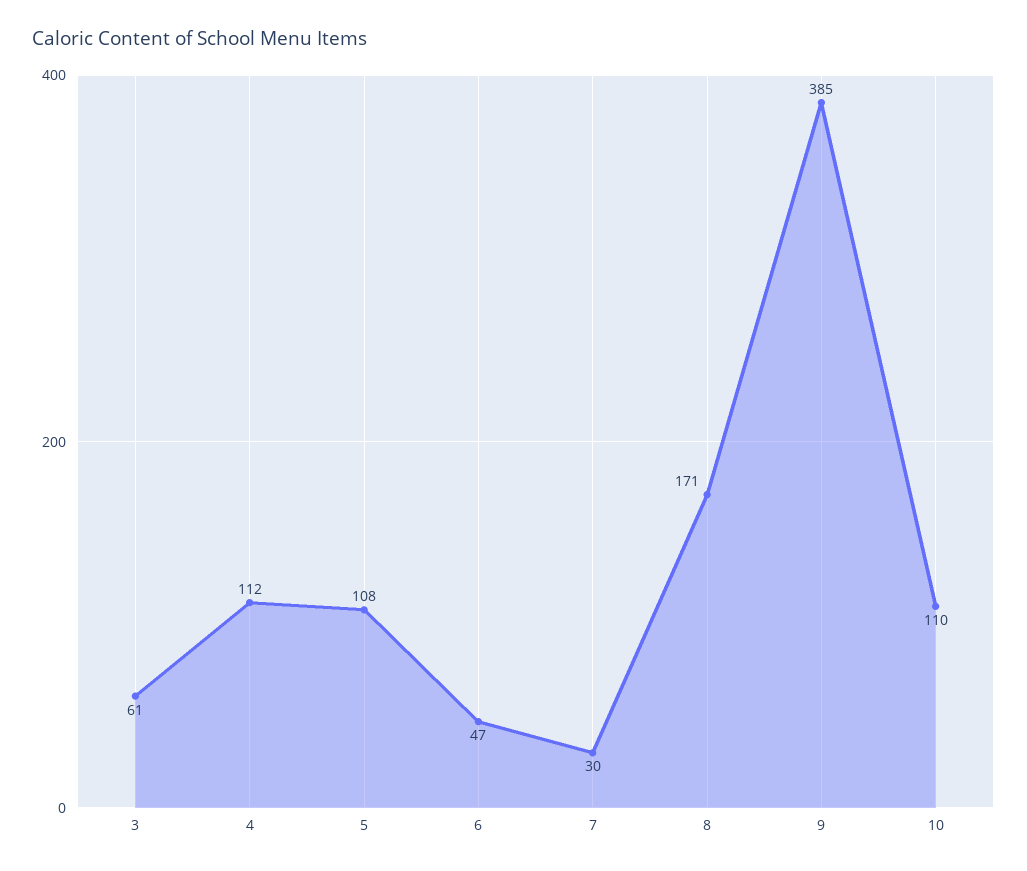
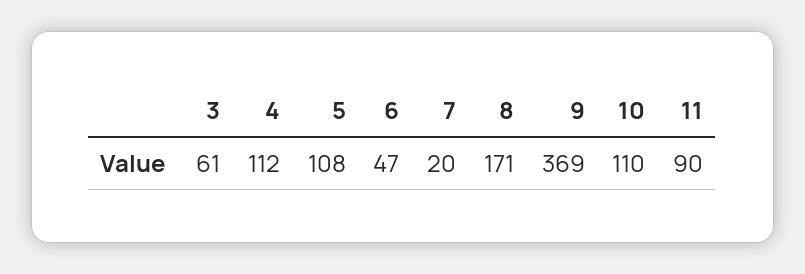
7: 30 -> 20
9: 385 -> 369
11: none -> 90

